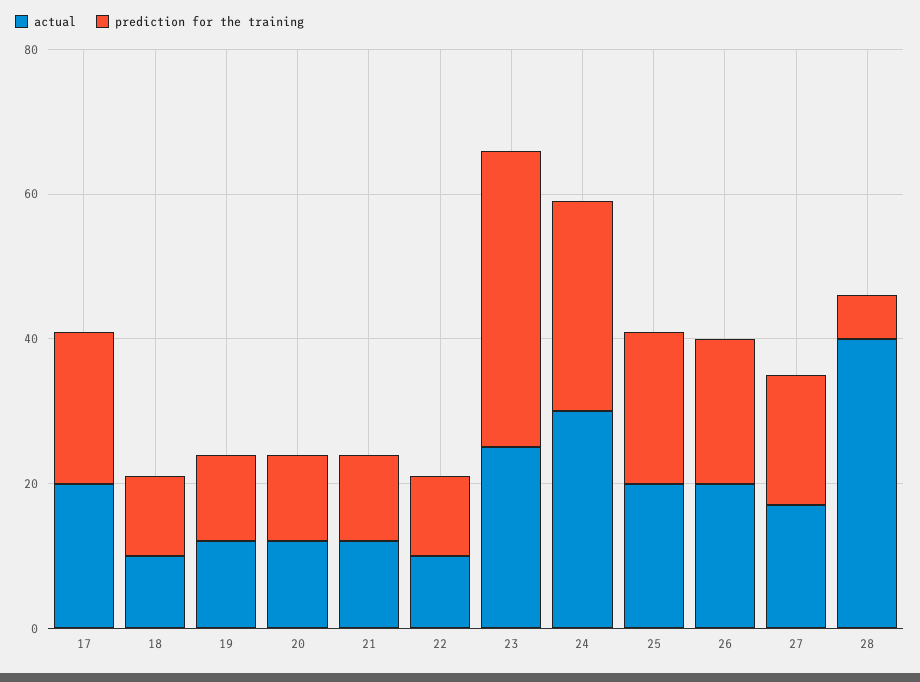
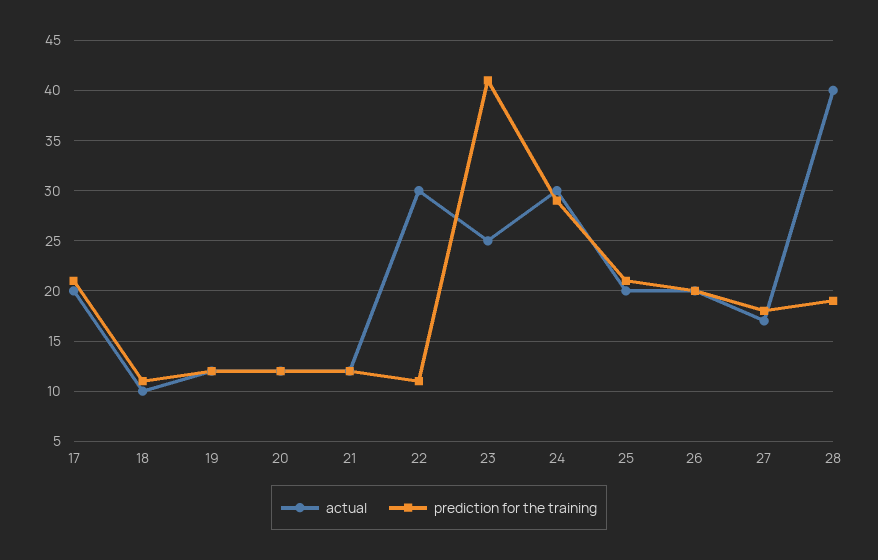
actual, 22: 10 -> 30
prediction for the training, 28: 5 -> 19

